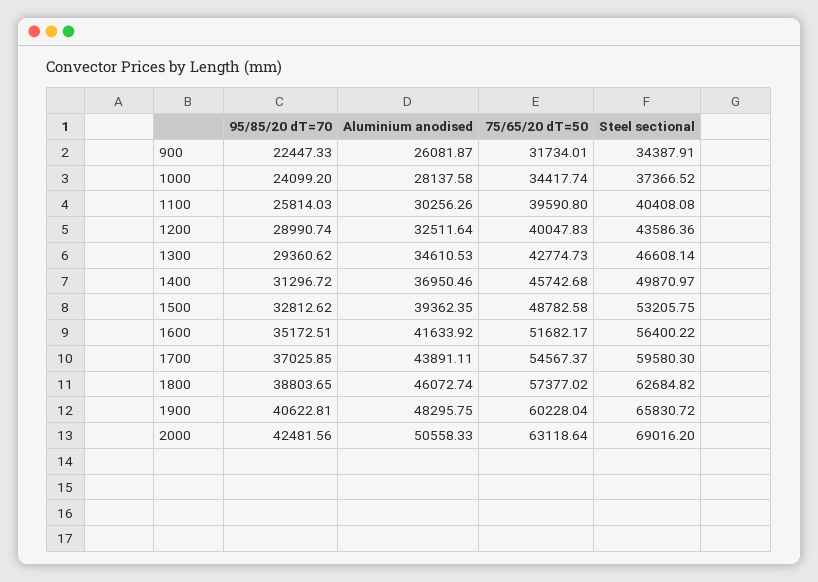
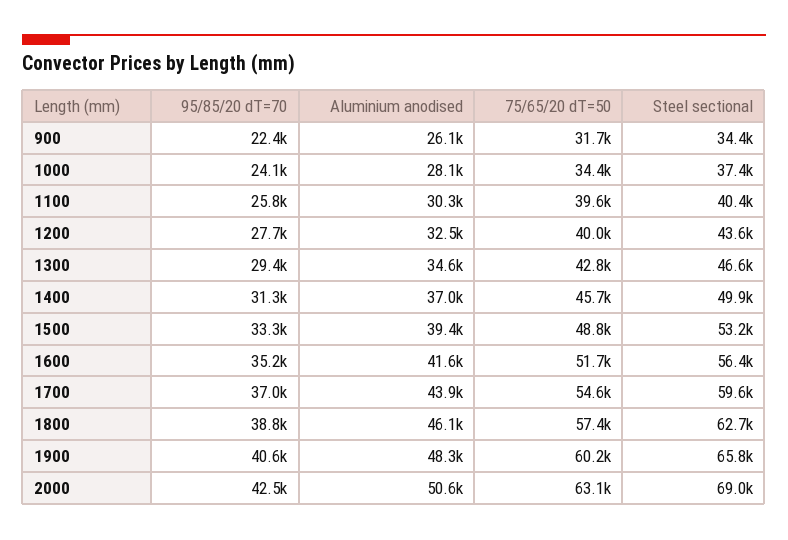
95/85/20 dT=70, 1200: 28990.74 -> 27700
95/85/20 dT=70, 1500: 32812.62 -> 33300

